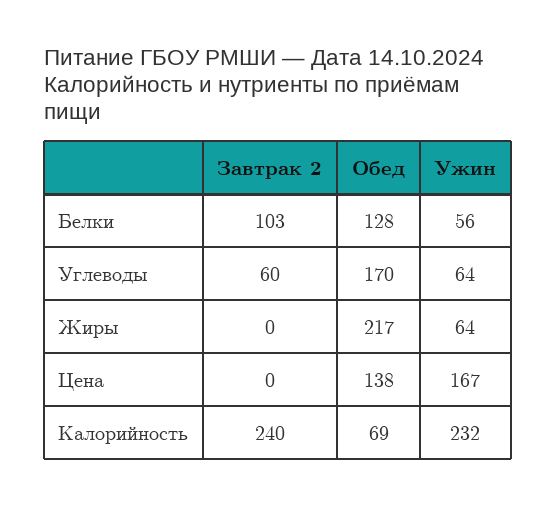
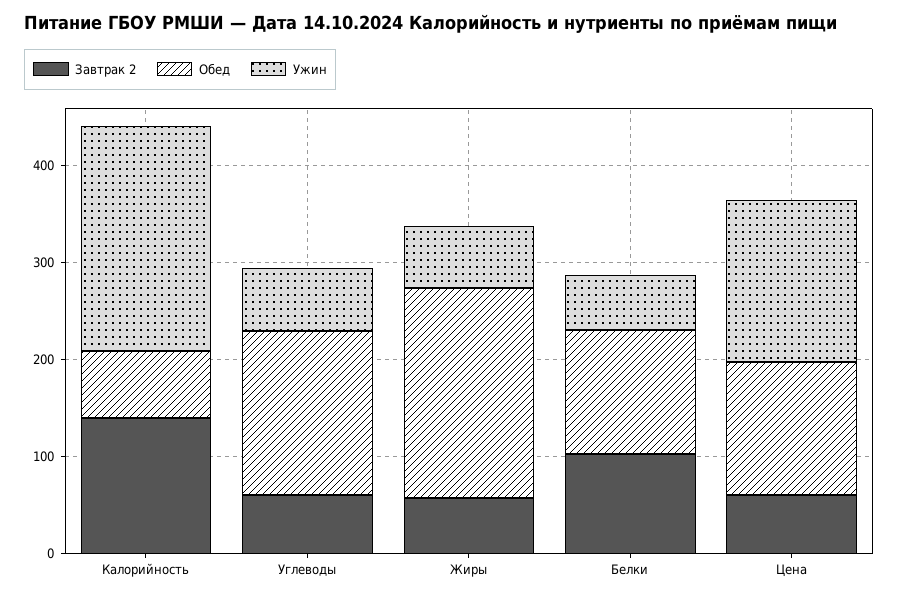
Завтрак 2, Жиры: 0 -> 60
Завтрак 2, Цена: 0 -> 60
Завтрак 2, Калорийность: 240 -> 140

